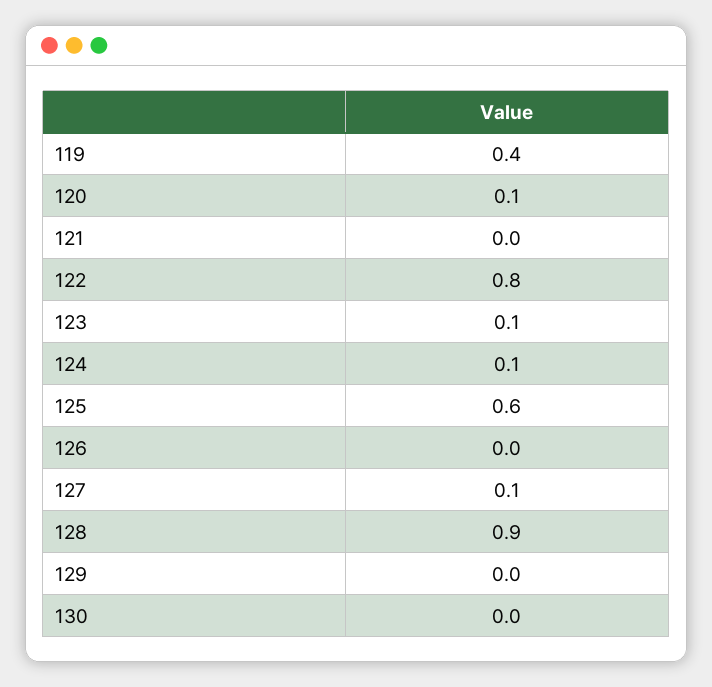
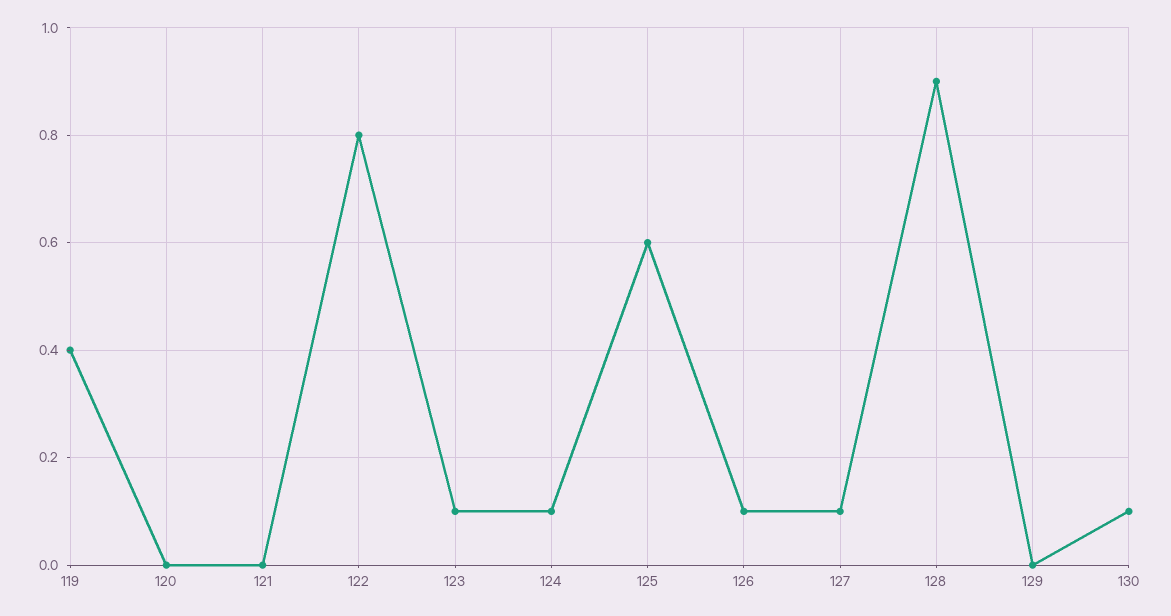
120: 0.1 -> 0
126: 0 -> 0.1
130: 0 -> 0.1

